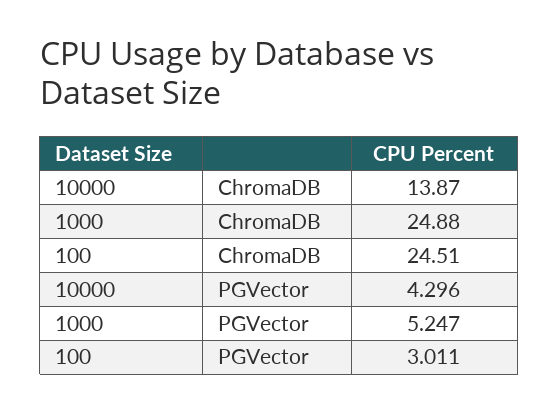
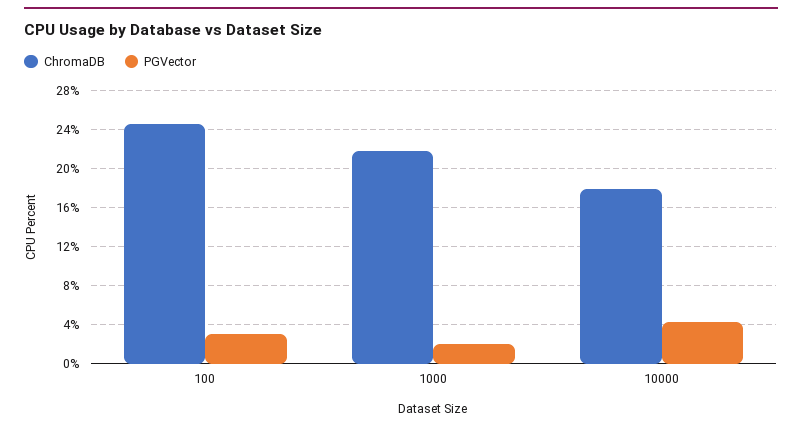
ChromaDB, 10000: 13.87 -> 18
ChromaDB, 1000: 24.88 -> 22
PGVector, 1000: 5.247 -> 2

